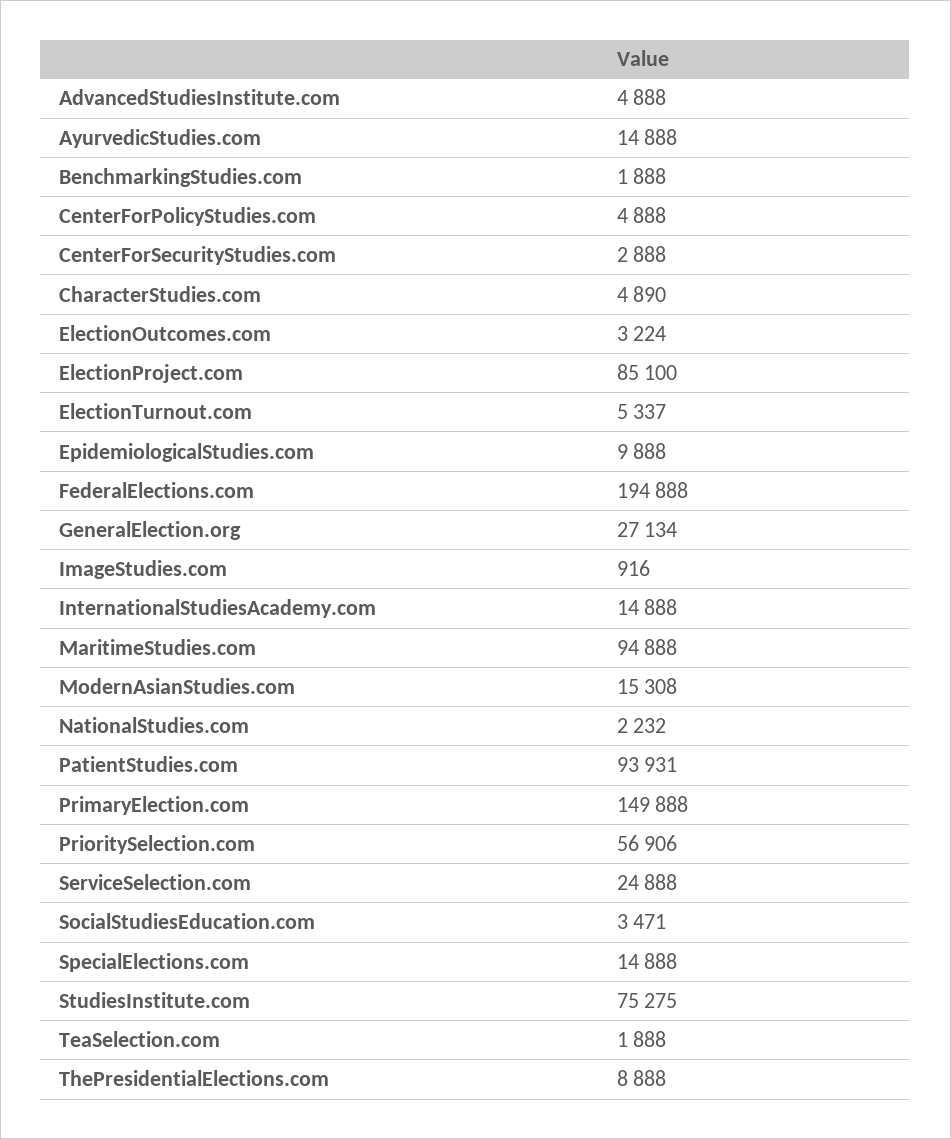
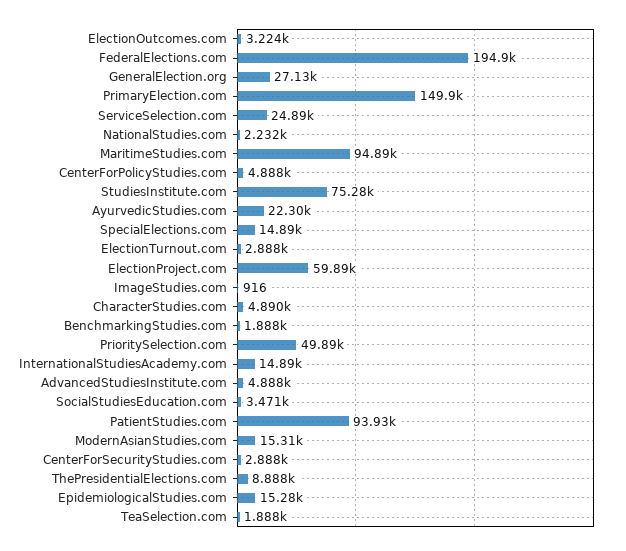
AyurvedicStudies.com: 14888 -> 22300
ElectionProject.com: 85100 -> 59890
ElectionTurnout.com: 5337 -> 2888
EpidemiologicalStudies.com: 9888 -> 15280
PrioritySelection.com: 56906 -> 49890

